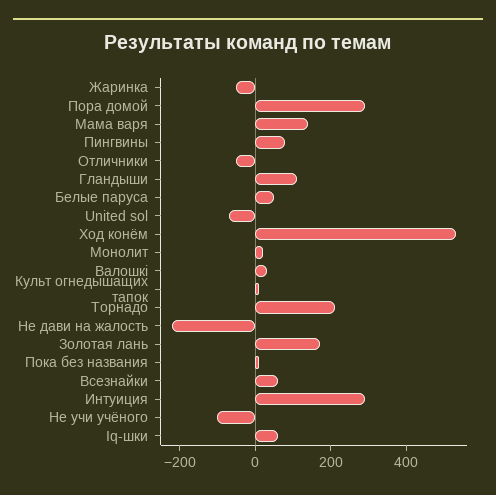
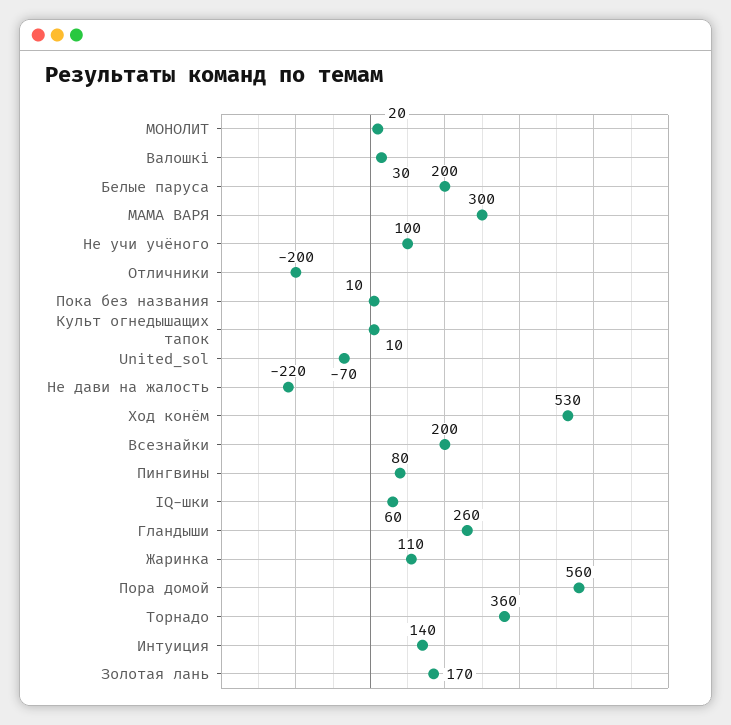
Жаринка: -50 -> 110
Пора домой: 300 -> 560
Мама варя: 150 -> 300
Отличники: -50 -> -200
Гландыши: 100 -> 260
Белые паруса: 50 -> 200
Торнадо: 200 -> 360
Всезнайки: 50 -> 200
Интуиция: 300 -> 140
Не учи учёного: -100 -> 100

